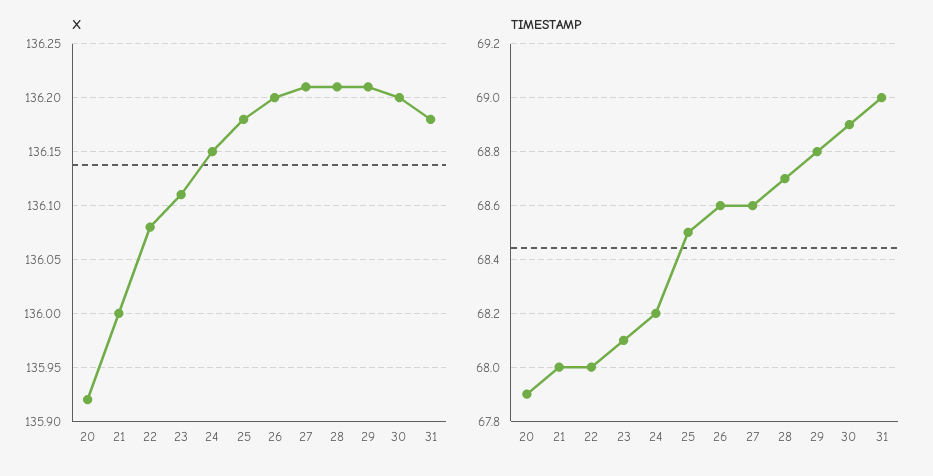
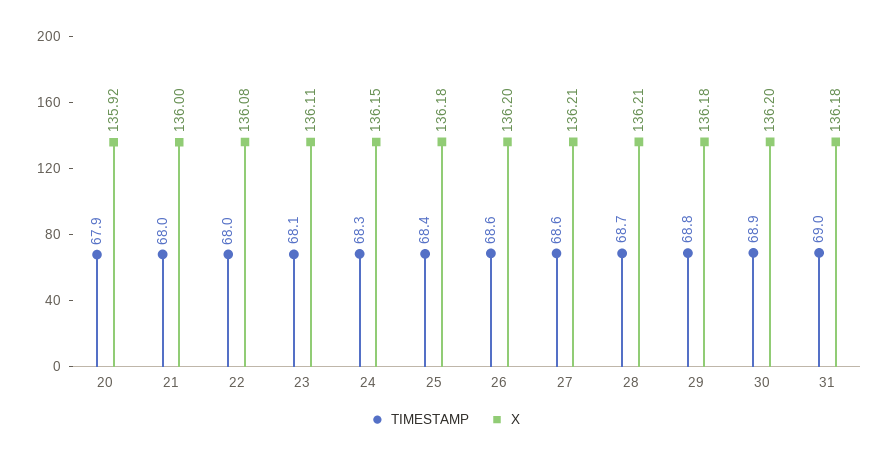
X, 29: 136.21 -> 136.18
TIMESTAMP, 24: 68.2 -> 68.3
TIMESTAMP, 25: 68.5 -> 68.4

